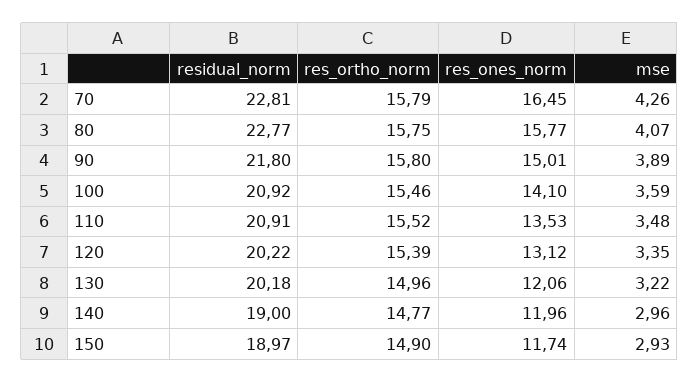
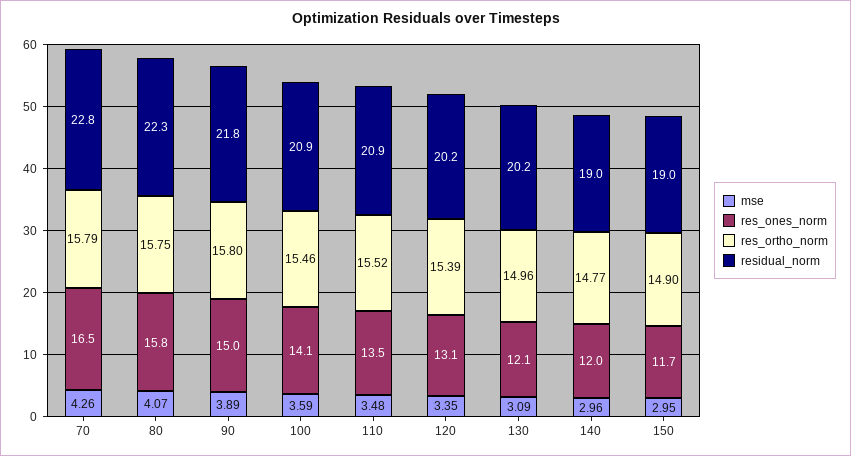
residual_norm, 80: 22.77 -> 22.3
mse, 130: 3.22 -> 3.09
mse, 150: 2.93 -> 2.95

